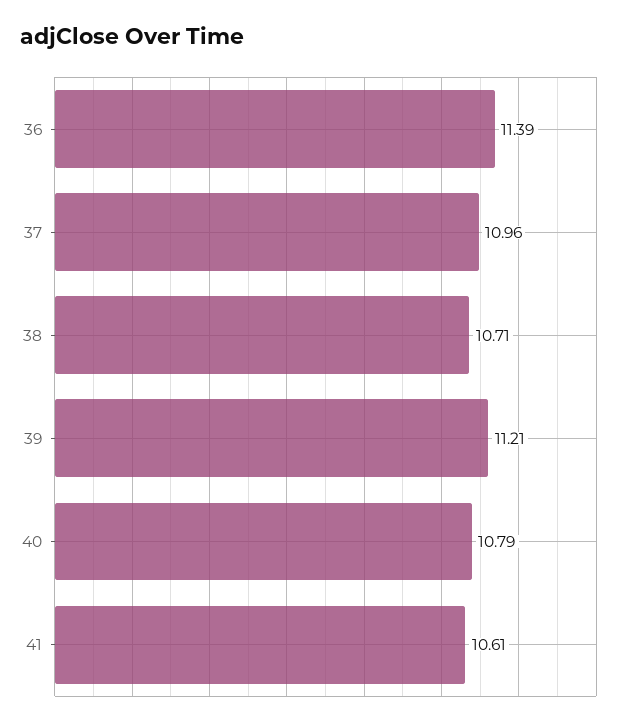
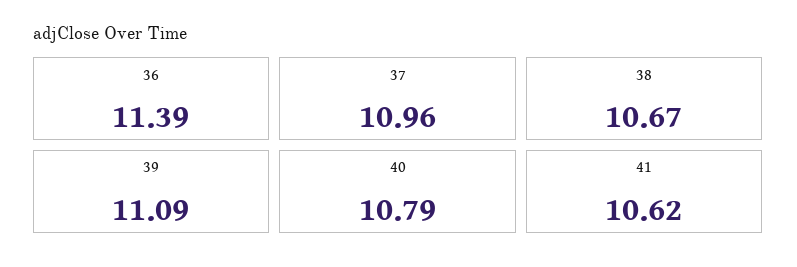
38: 10.71 -> 10.67
39: 11.21 -> 11.09
41: 10.61 -> 10.62

